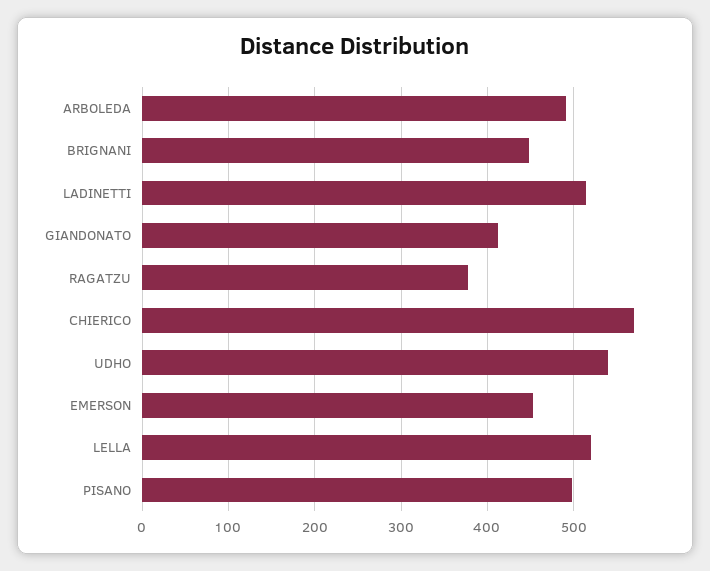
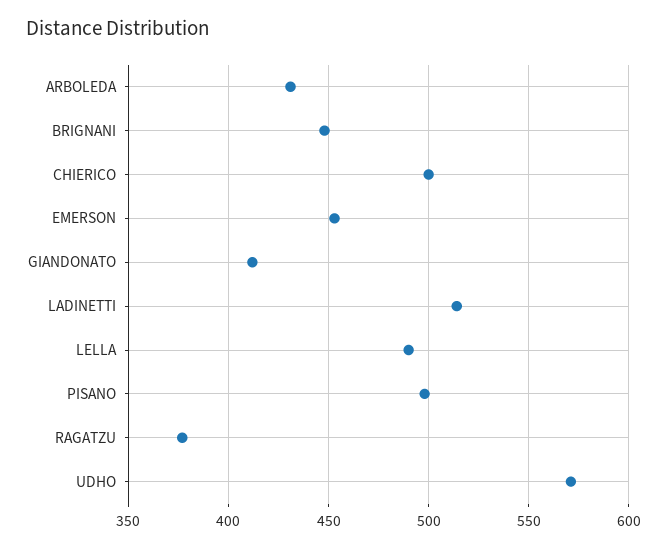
ARBOLEDA: 490 -> 430
CHIERICO: 570 -> 500
UDHO: 540 -> 570
LELLA: 520 -> 490

